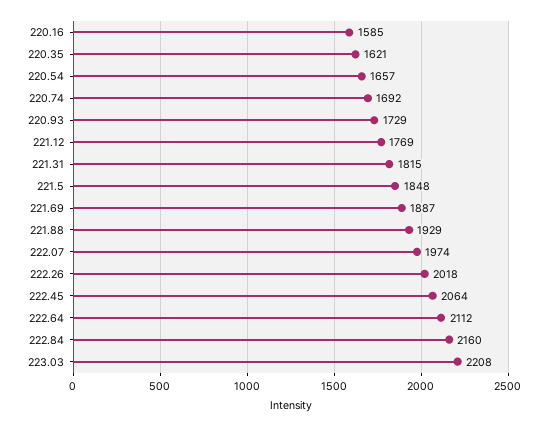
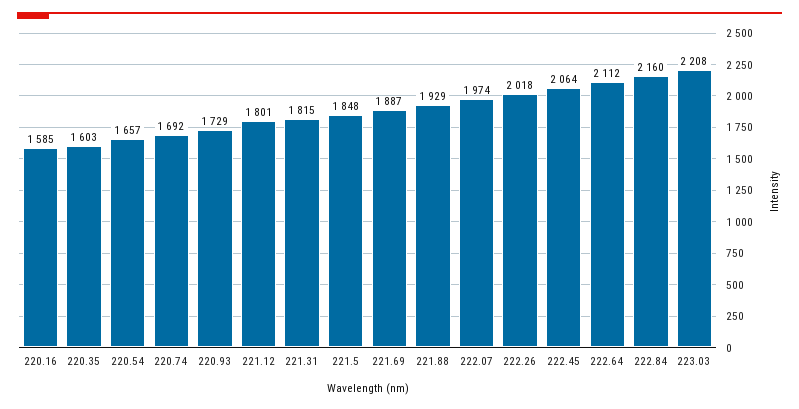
220.35: 1621 -> 1603
221.12: 1769 -> 1801

